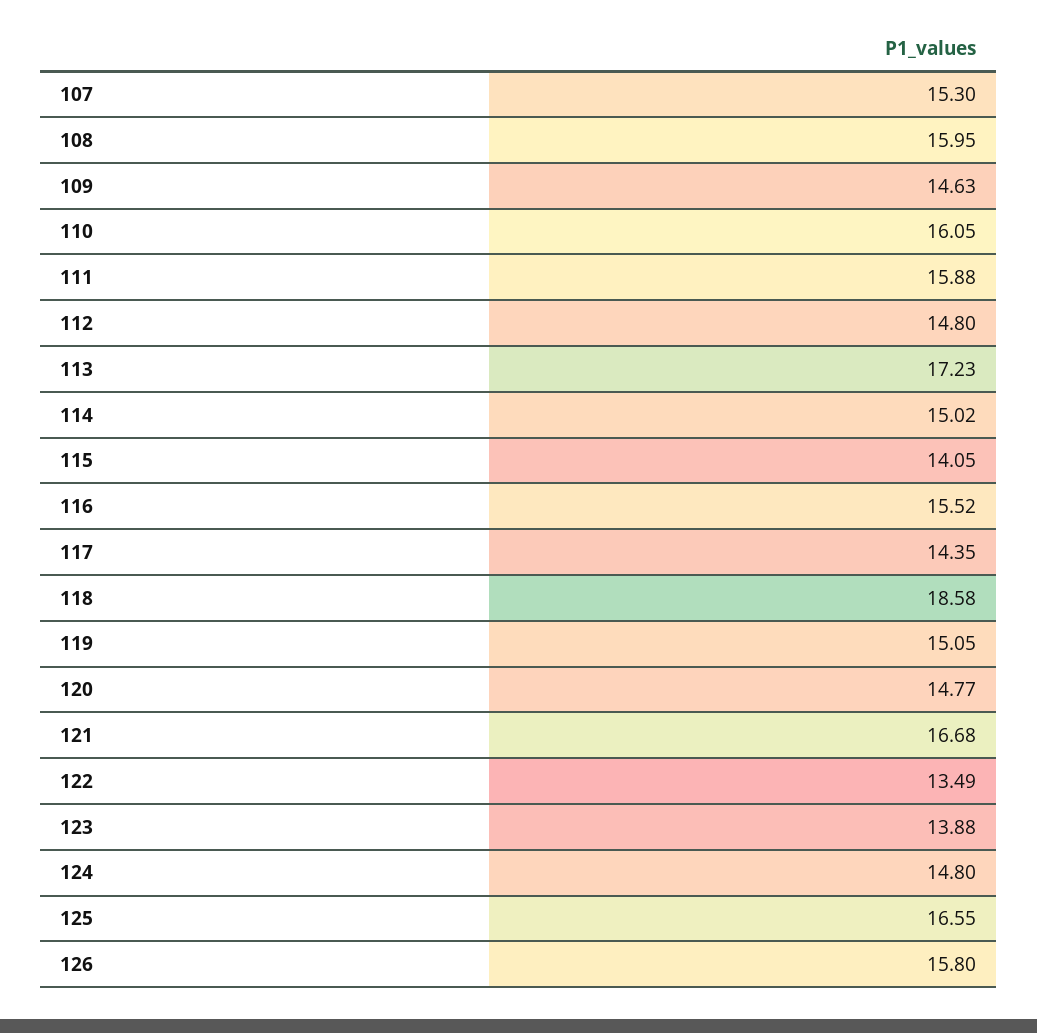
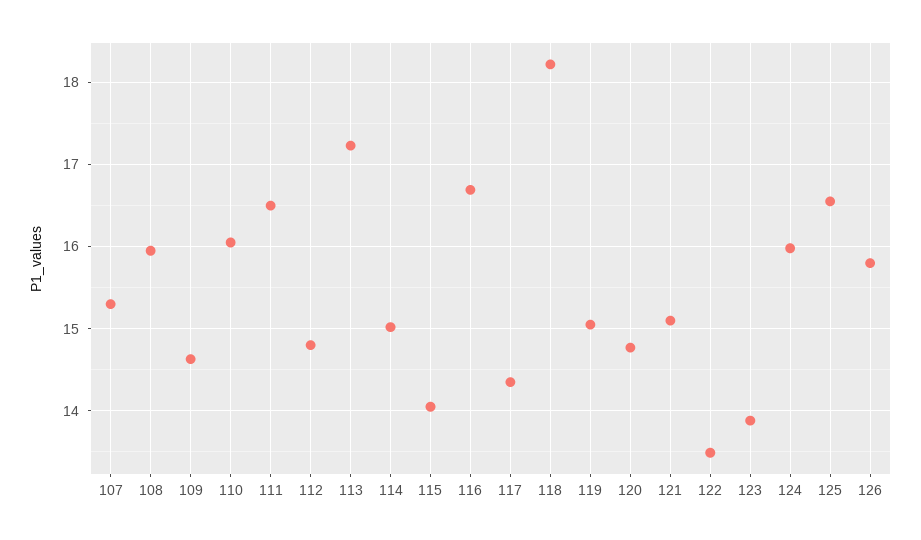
111: 15.88 -> 16.5
116: 15.52 -> 16.7
118: 18.58 -> 18.2
121: 16.68 -> 15.1
124: 14.8 -> 16

